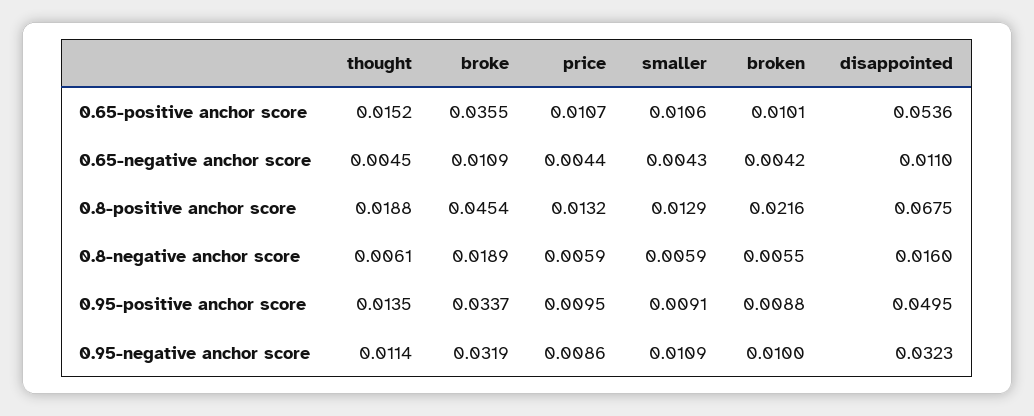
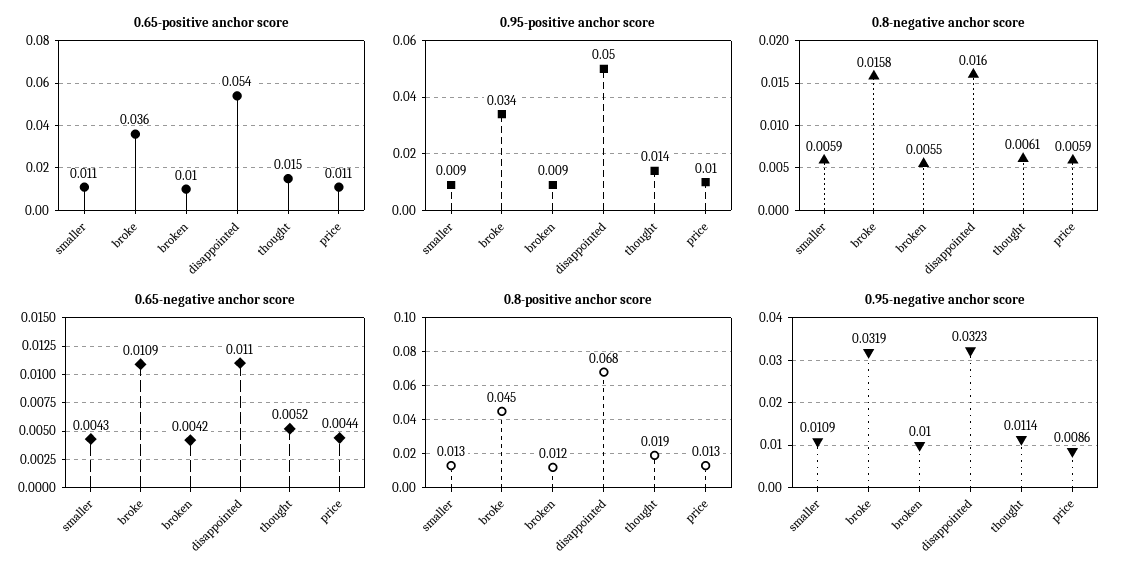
0.65-negative anchor score, thought: 0.0045 -> 0.0052
0.8-positive anchor score, broken: 0.0216 -> 0.012
0.8-negative anchor score, broke: 0.0189 -> 0.0158

